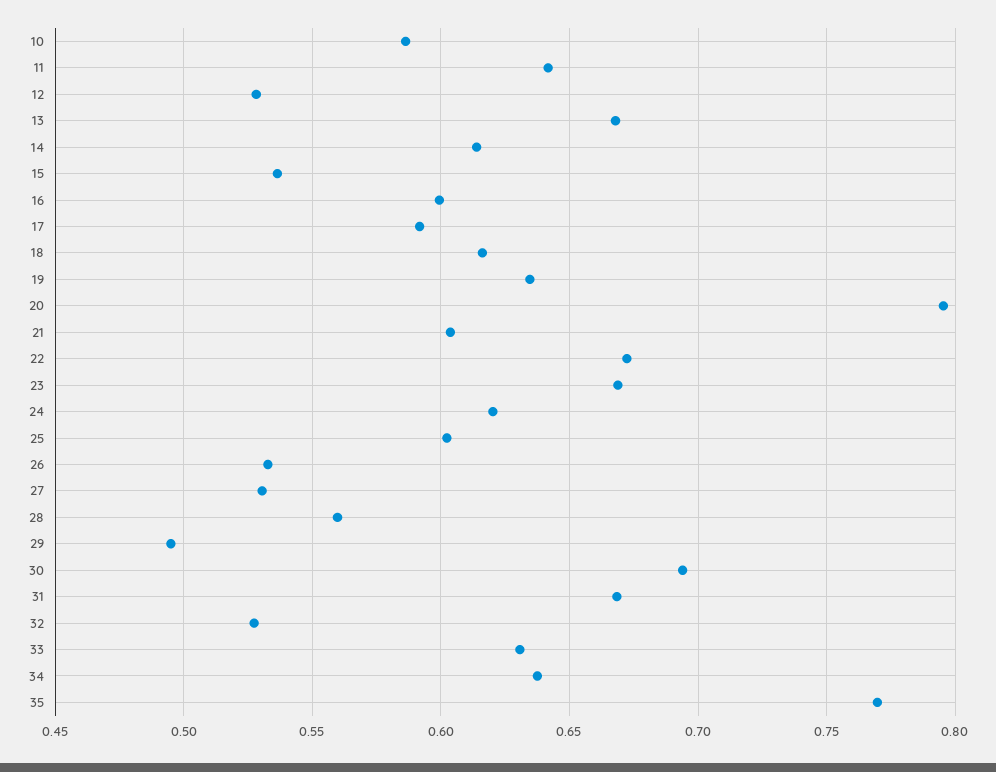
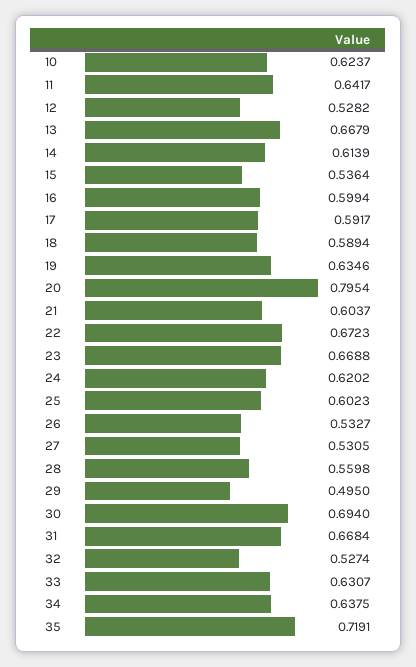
10: 0.585 -> 0.6237
18: 0.615 -> 0.5894
35: 0.77 -> 0.7191

